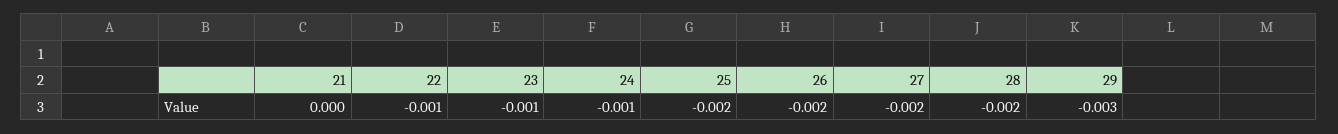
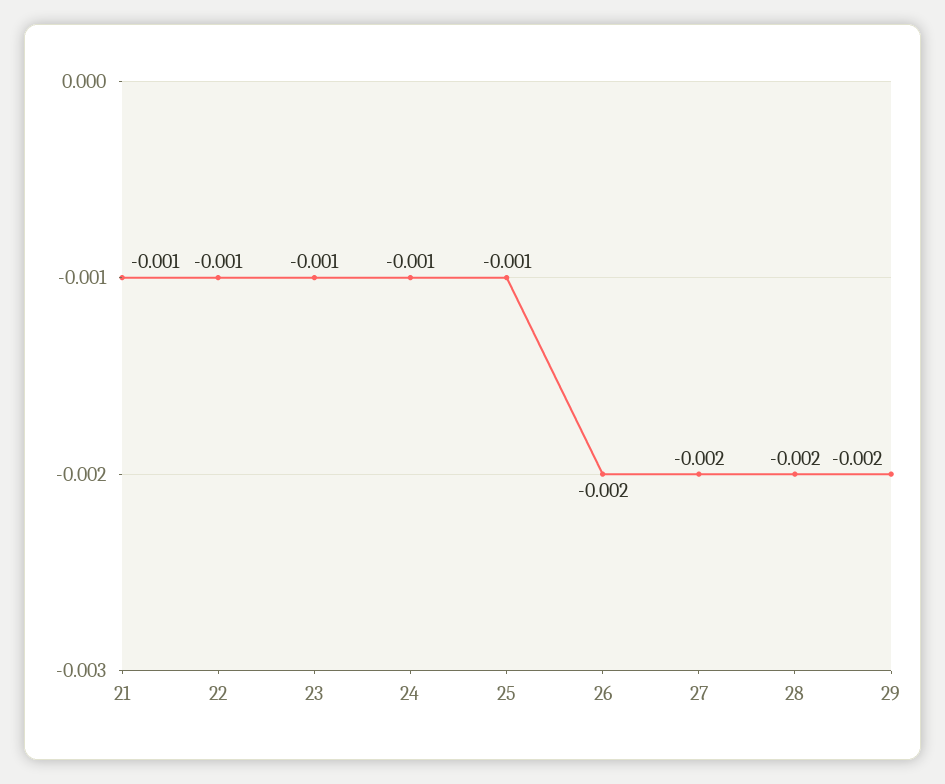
21: 0 -> -0.001
25: -0.002 -> -0.001
29: -0.003 -> -0.002

